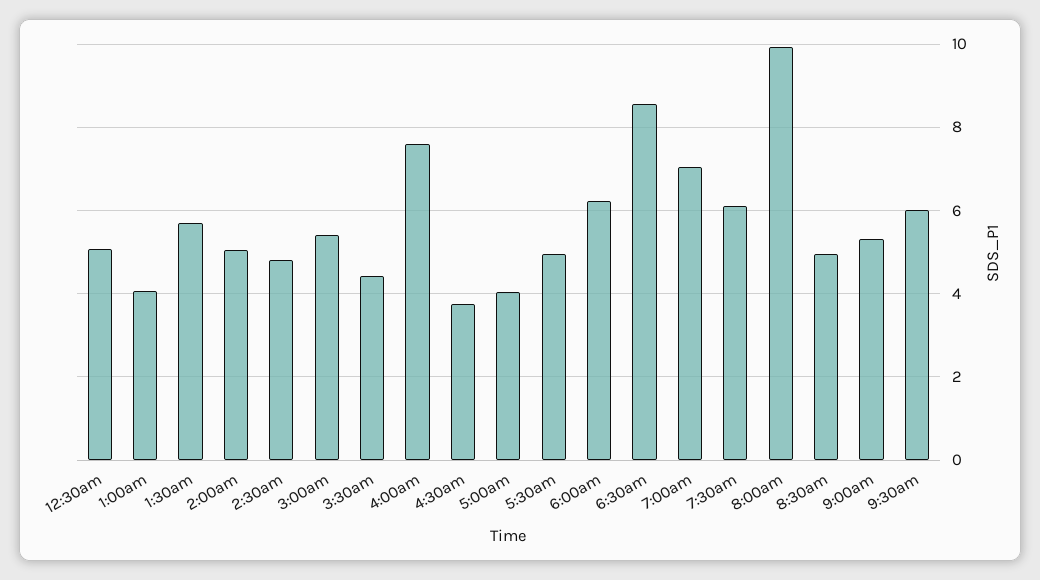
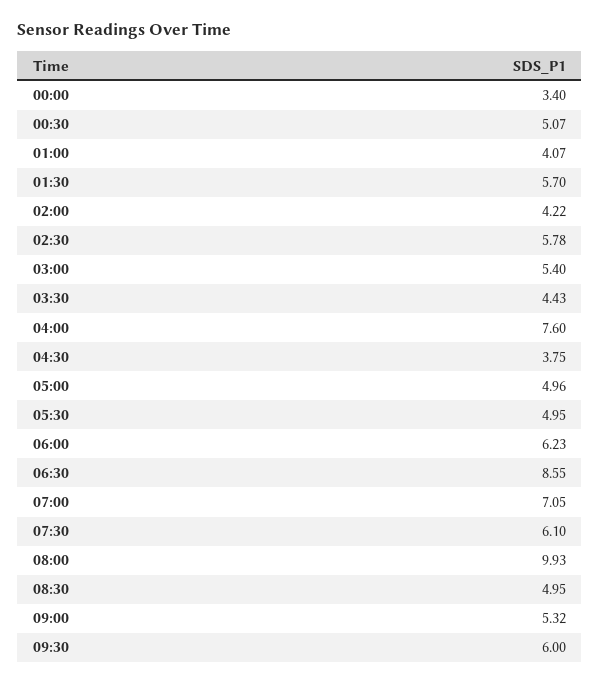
2:00am: 5 -> 4.22
2:30am: 4.8 -> 5.78
5:00am: 4 -> 4.96
00:00: none -> 3.4

